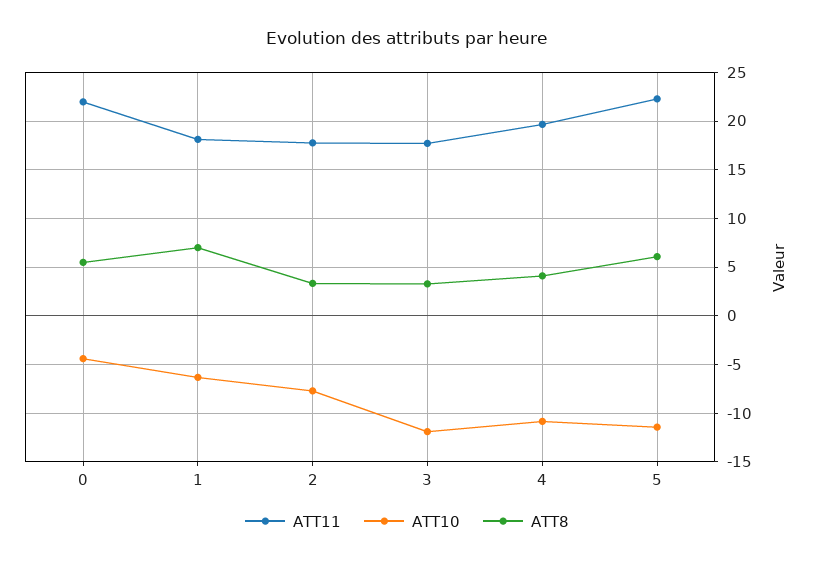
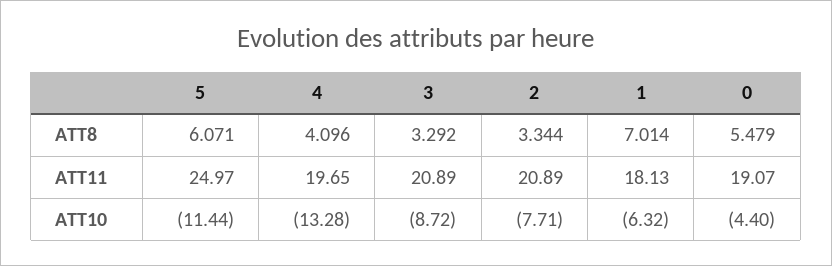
ATT11, 0: 22 -> 19.07
ATT11, 2: 18 -> 20.89
ATT11, 3: 18 -> 20.89
ATT10, 3: -12 -> -8.72
ATT10, 4: -11 -> -13.28
ATT11, 5: 22 -> 24.97

